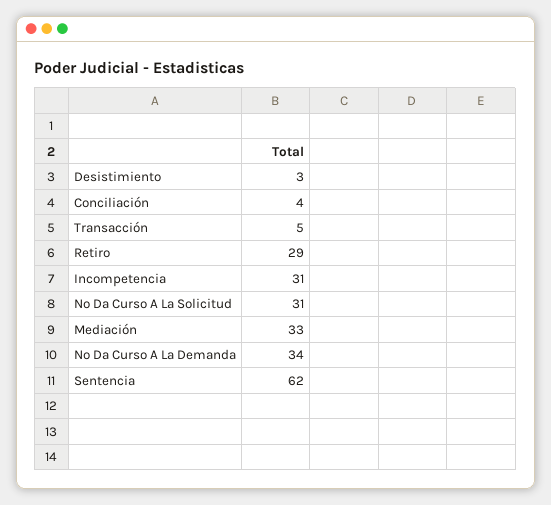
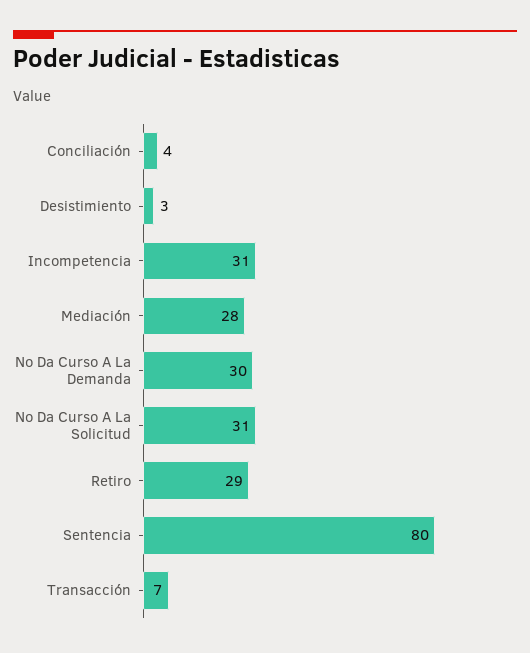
Transacción: 5 -> 7
Mediación: 33 -> 28
No Da Curso A La Demanda: 34 -> 30
Sentencia: 62 -> 80

